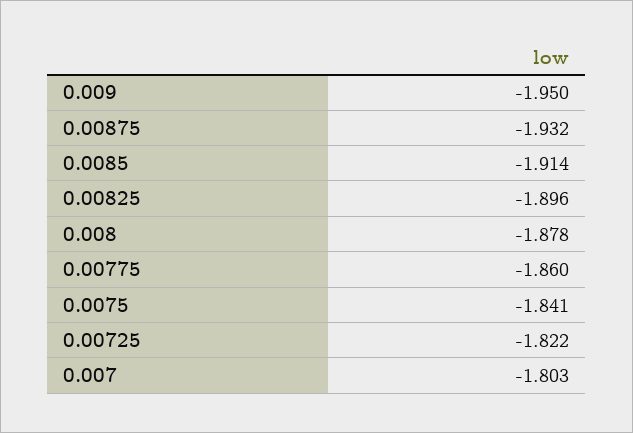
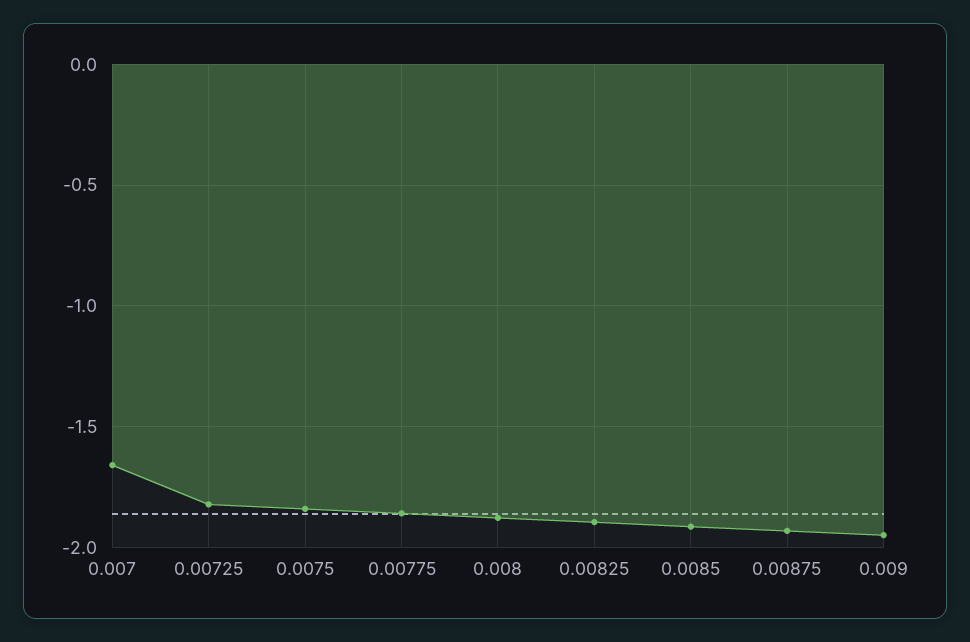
0.007: -1.803 -> -1.65

